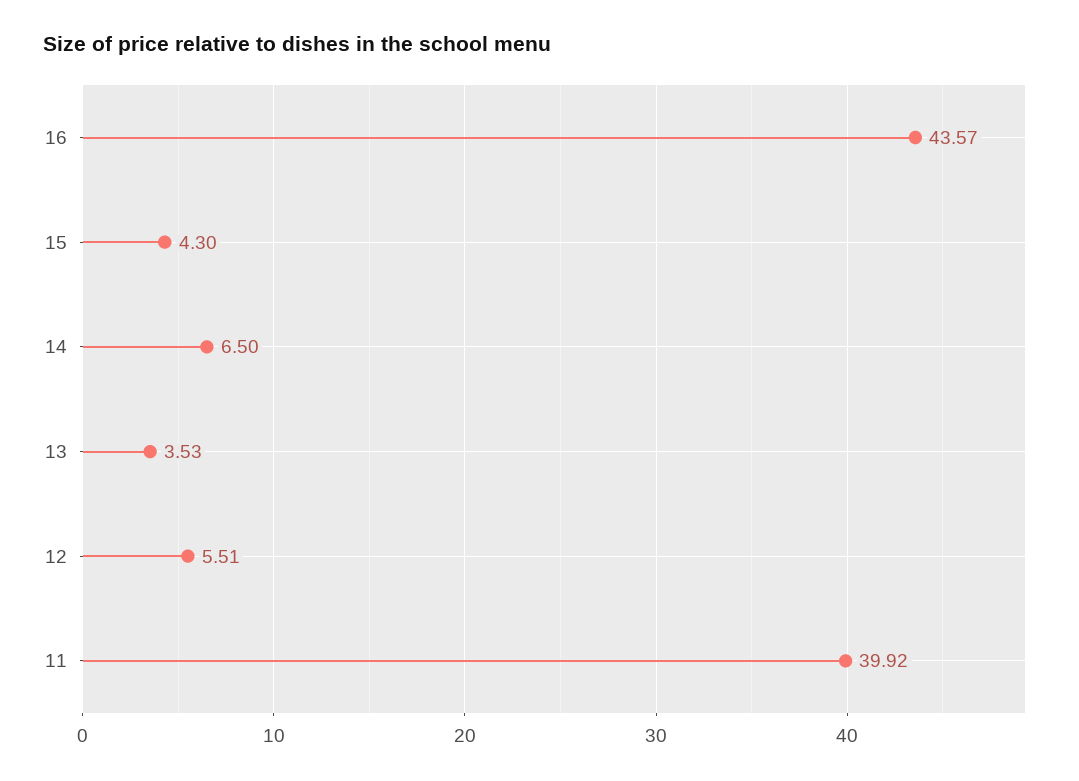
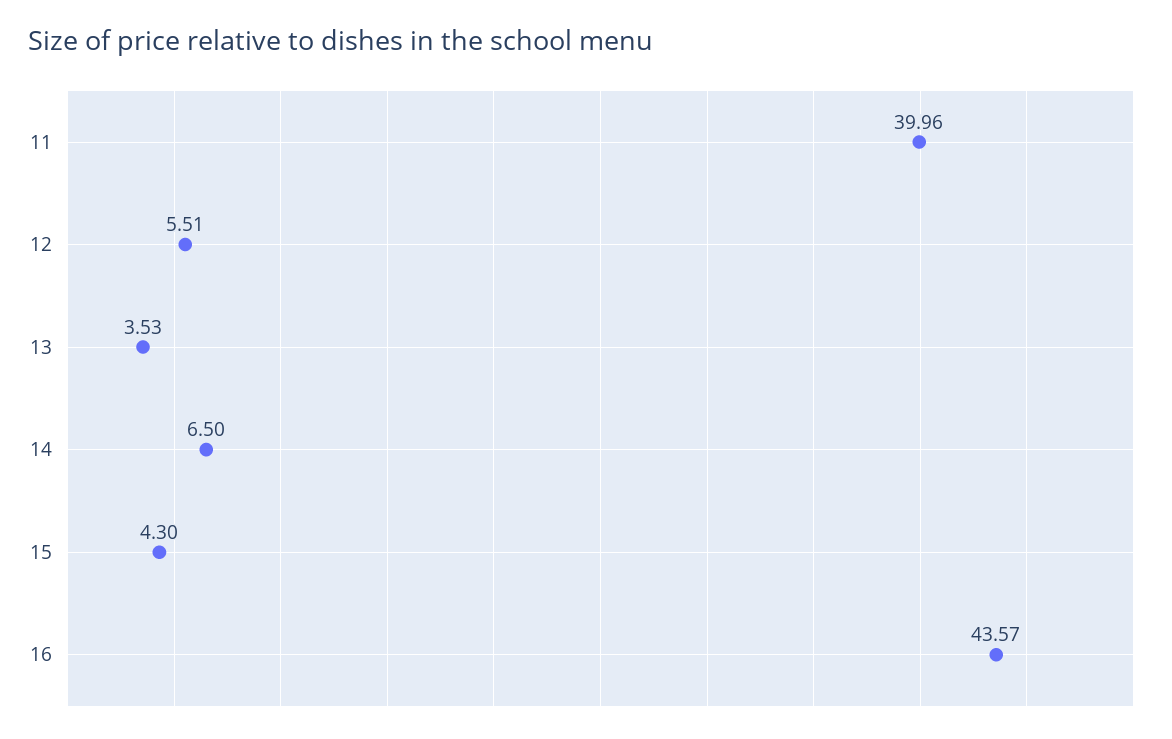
11: 39.92 -> 39.96

